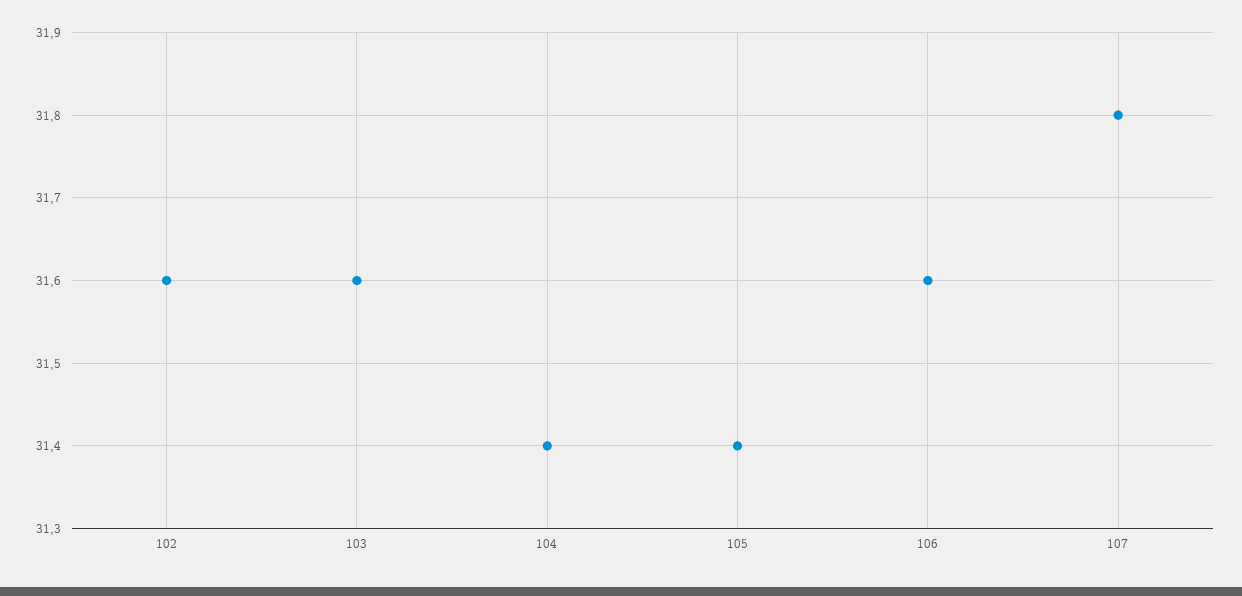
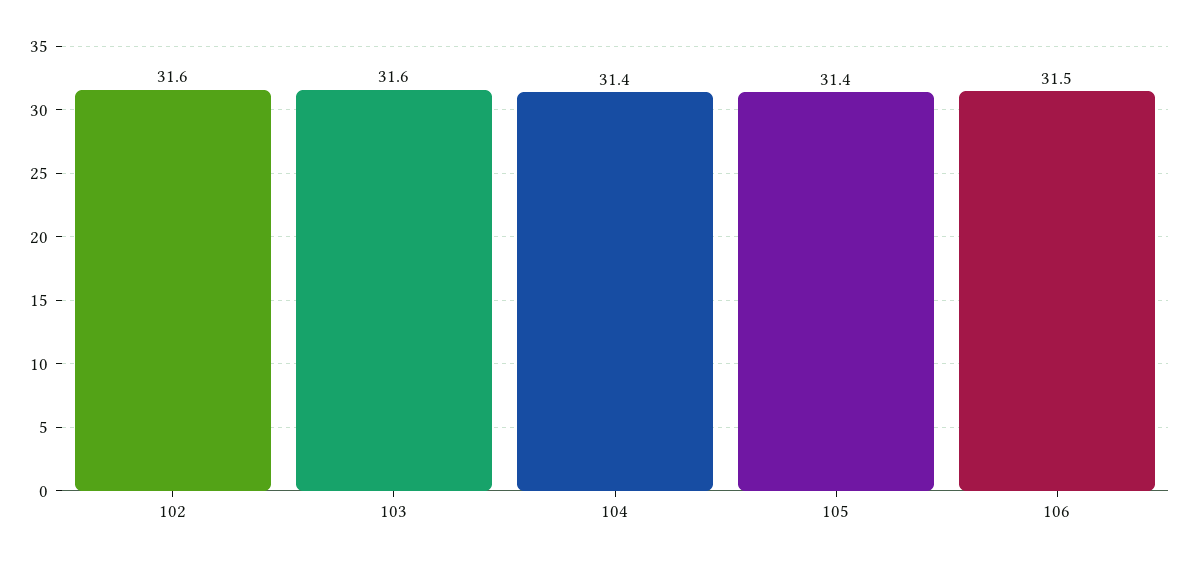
106: 31.6 -> 31.5
107: 31.8 -> none

